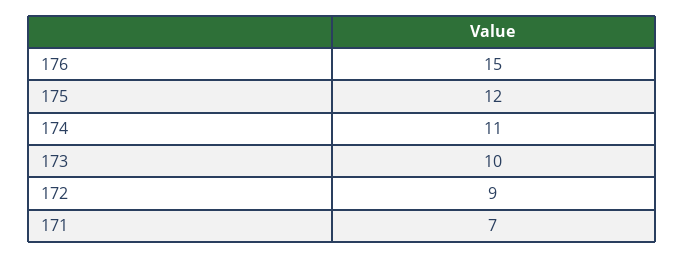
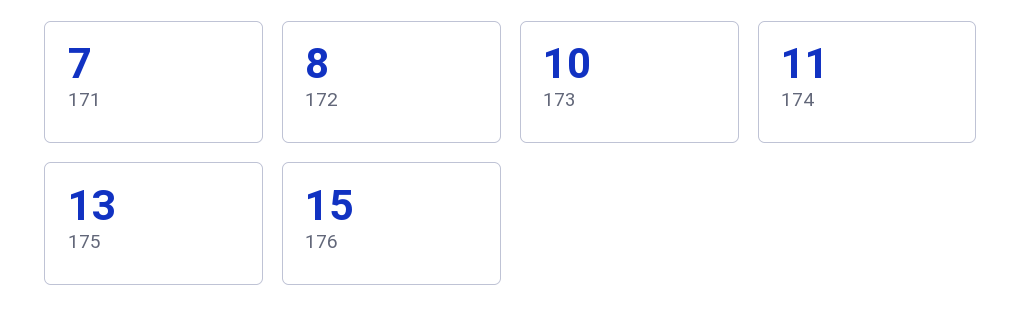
175: 12 -> 13
172: 9 -> 8

